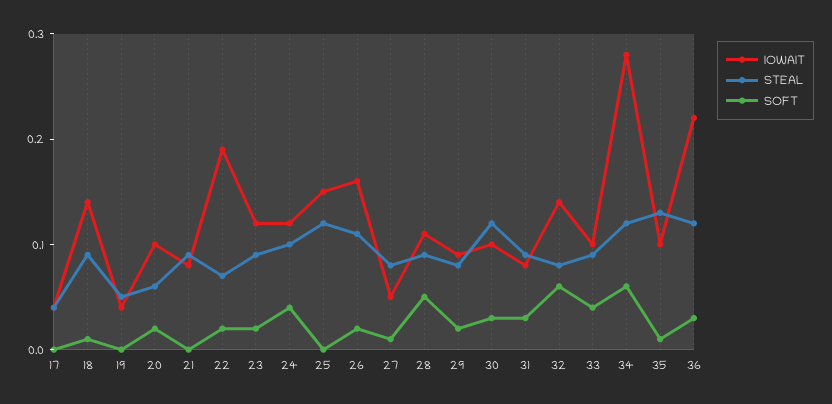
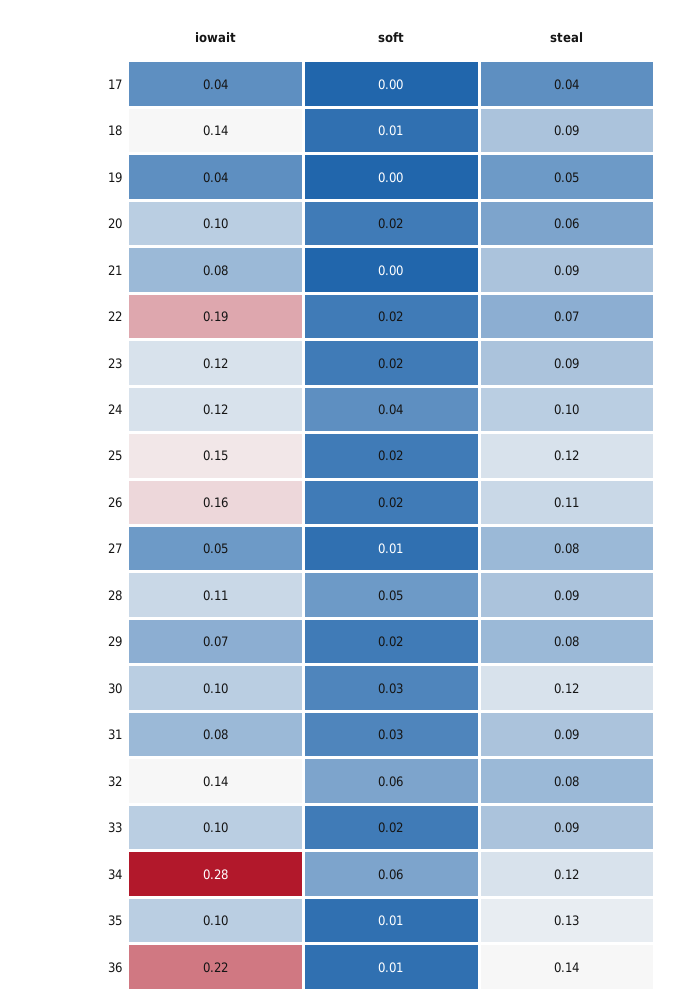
SOFT, 25: 0 -> 0.02
IOWAIT, 29: 0.09 -> 0.07
SOFT, 33: 0.04 -> 0.02
STEAL, 36: 0.12 -> 0.14
SOFT, 36: 0.03 -> 0.01

